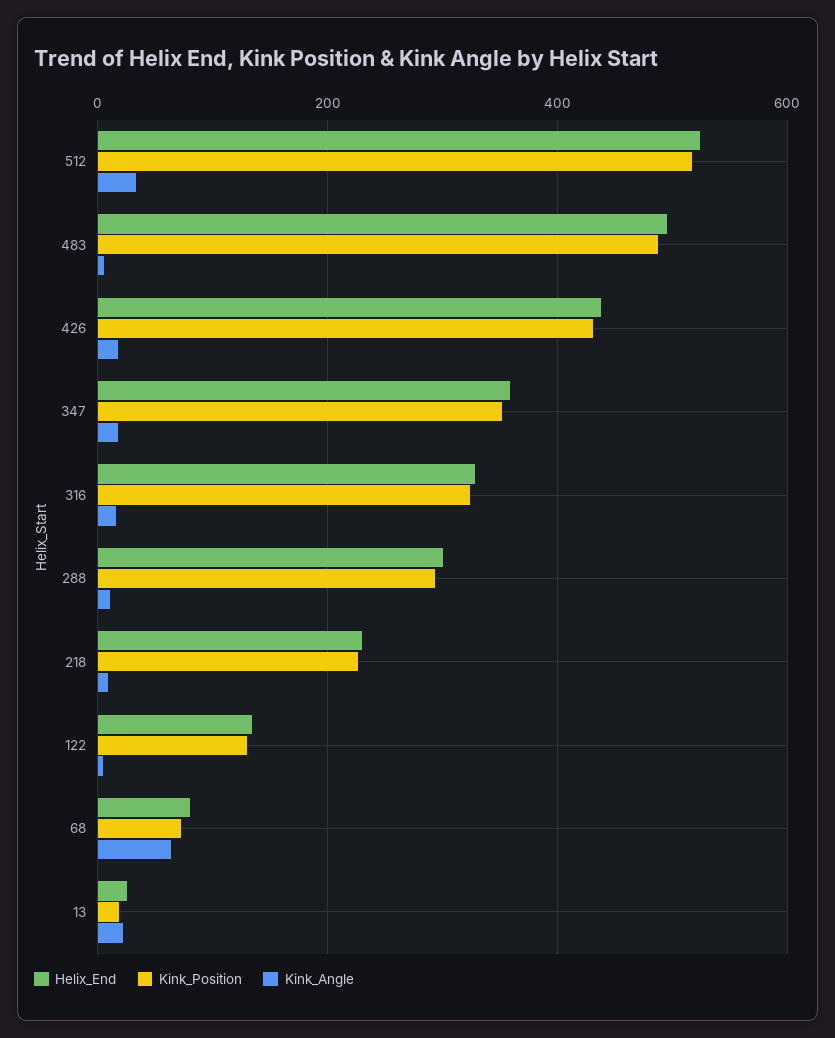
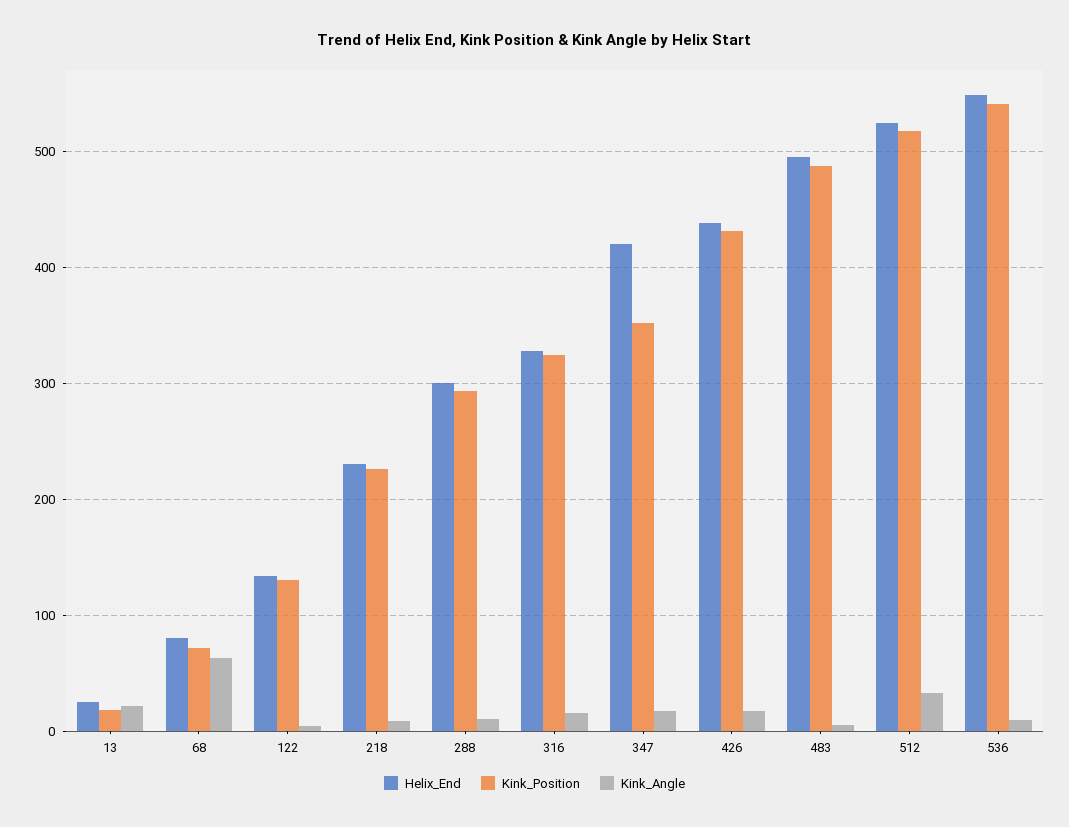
Helix_End, 347: 360 -> 420
Helix_End, 536: none -> 550
Kink_Position, 536: none -> 540
Kink_Angle, 536: none -> 10

